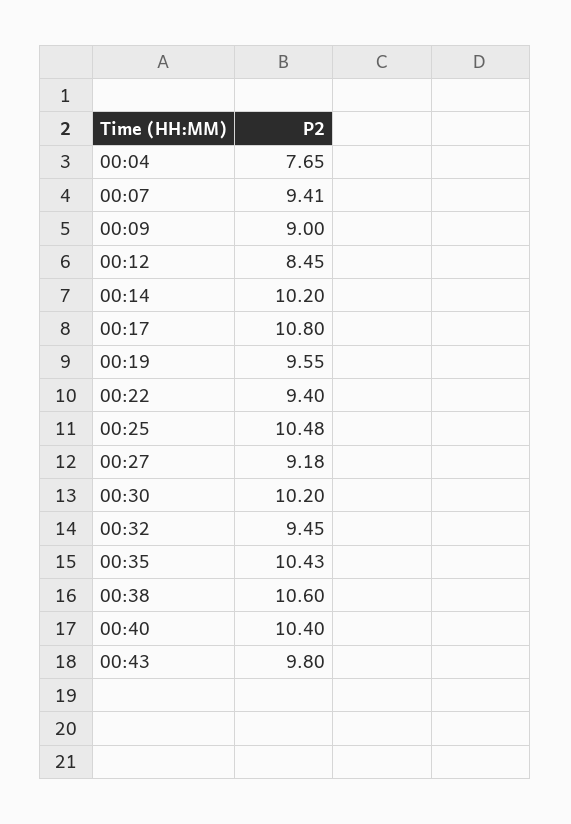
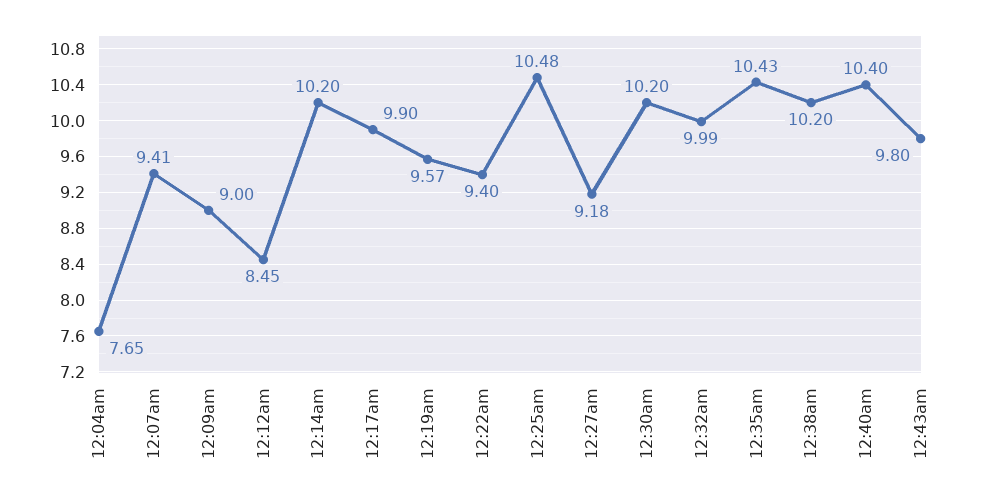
00:17: 10.8 -> 9.9
00:19: 9.55 -> 9.57
00:32: 9.45 -> 9.99
00:38: 10.6 -> 10.2

